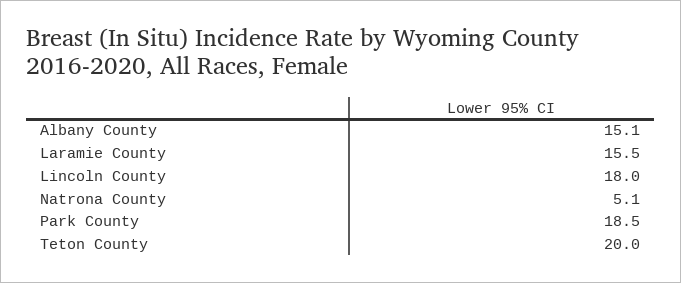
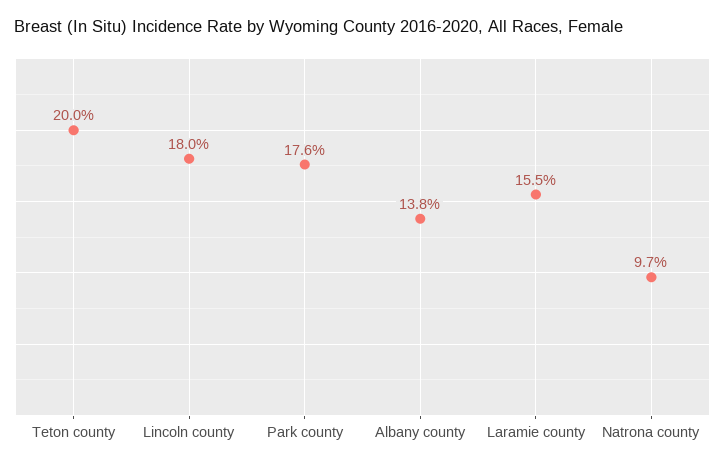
Albany County: 15.1 -> 13.8
Natrona County: 5.1 -> 9.7
Park County: 18.5 -> 17.6

